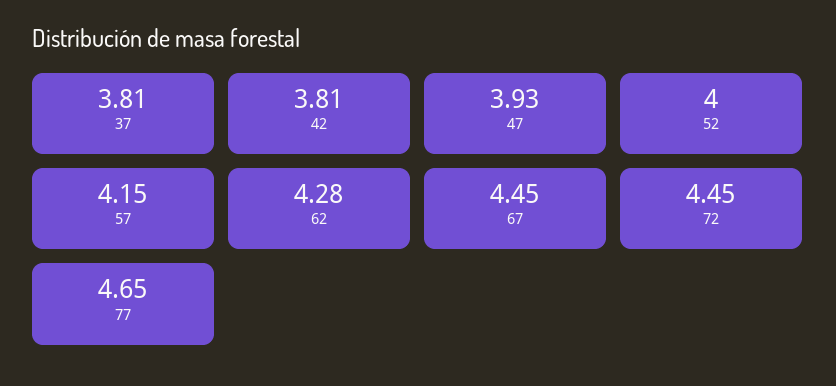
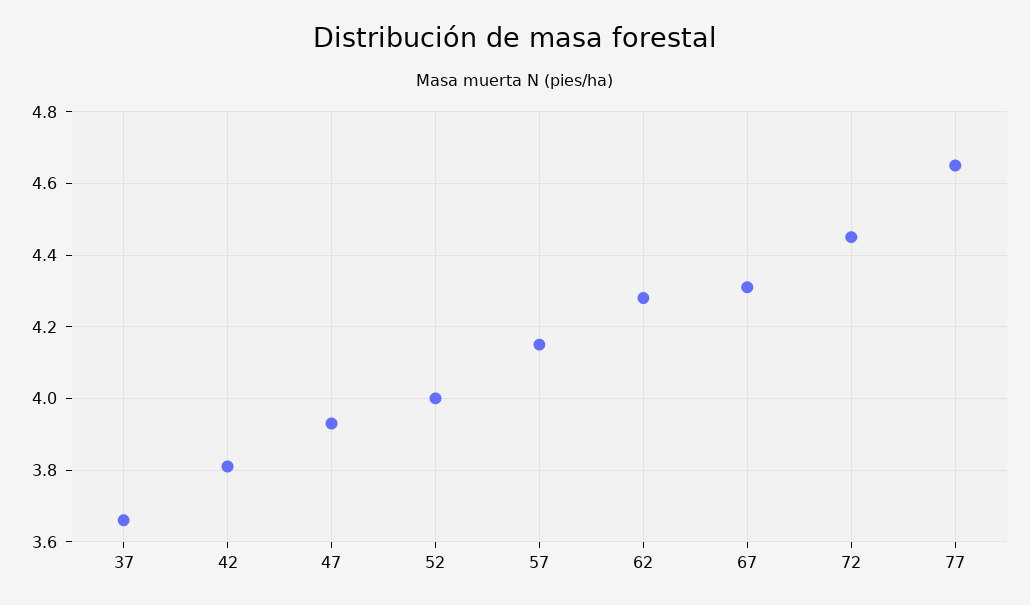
37: 3.81 -> 3.65
67: 4.45 -> 4.3

